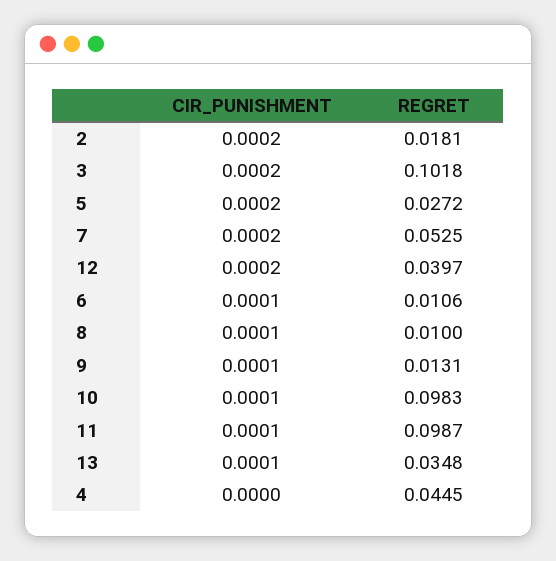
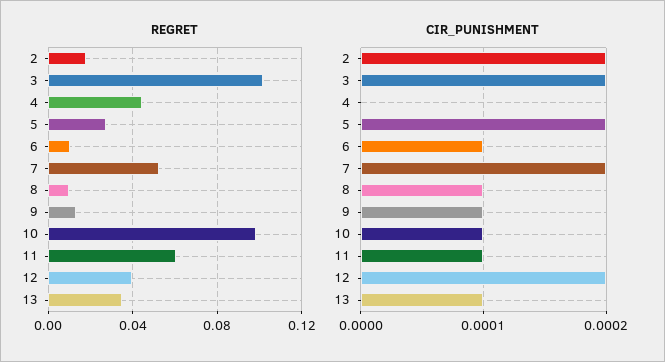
REGRET, 11: 0.0987 -> 0.06

